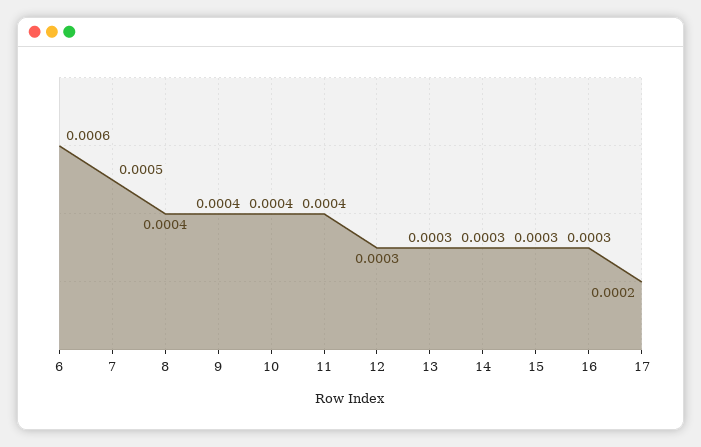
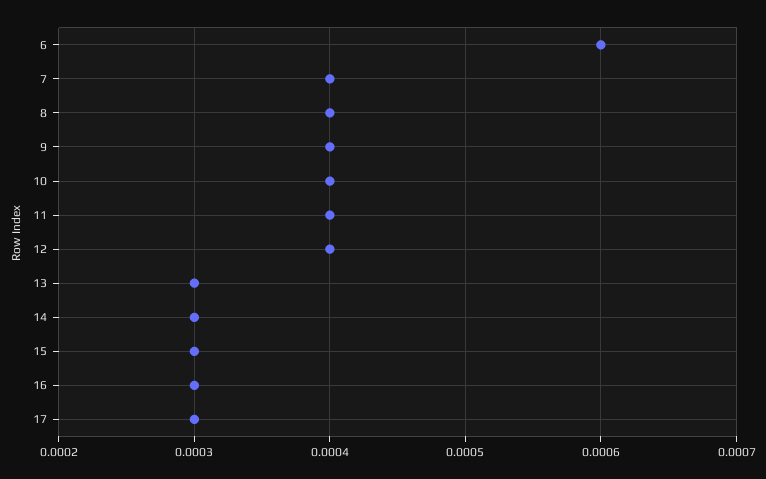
7: 0.0005 -> 0.0004
12: 0.0003 -> 0.0004
17: 0.0002 -> 0.0003

